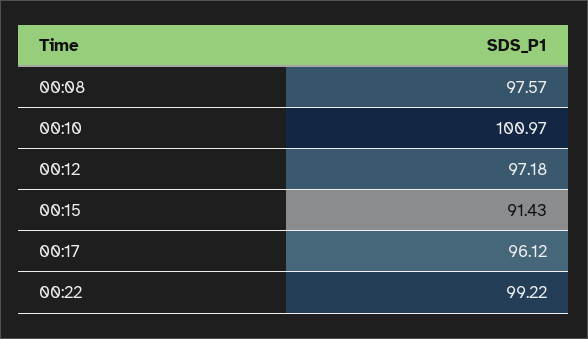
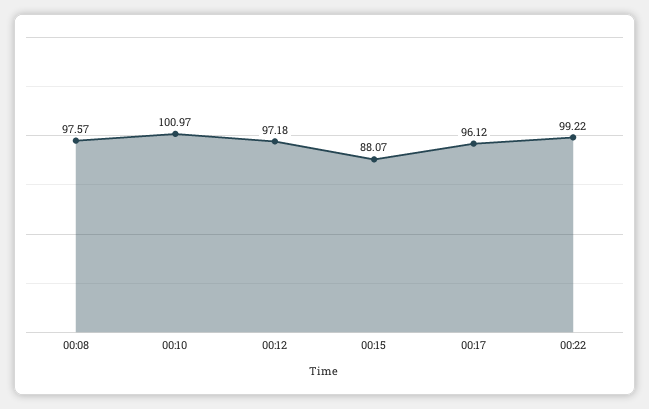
00:15: 91.43 -> 88.07

